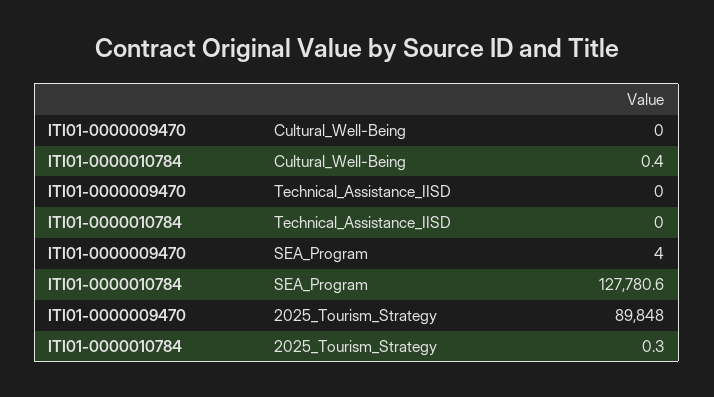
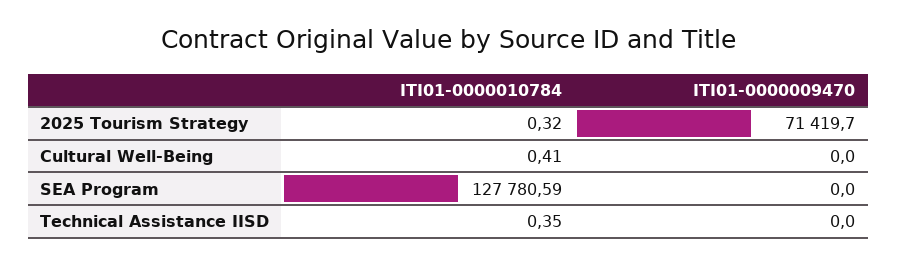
ITI01-0000010784, Technical_Assistance_IISD: 0 -> 0.35
ITI01-0000009470, SEA_Program: 4 -> 0
ITI01-0000009470, 2025_Tourism_Strategy: 89848 -> 71419.7

